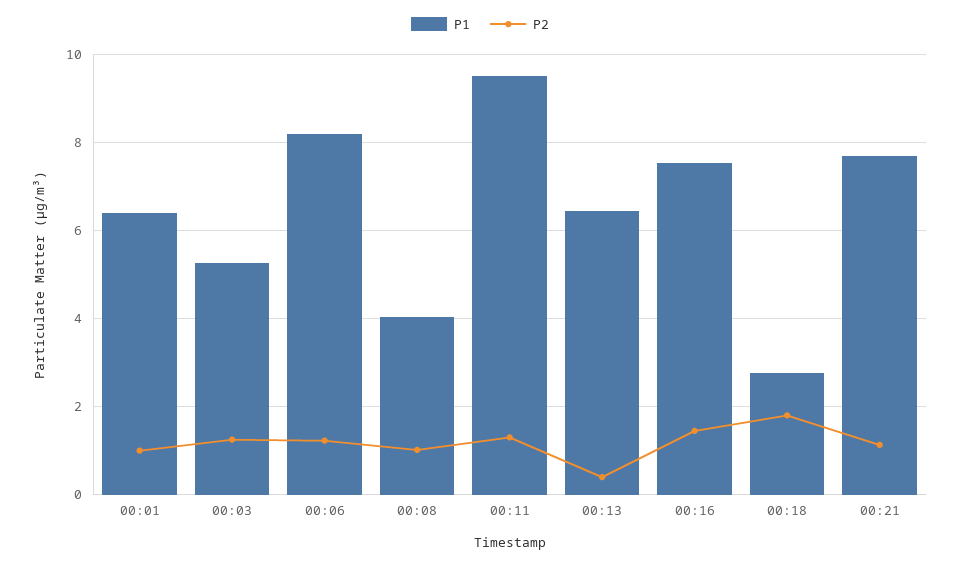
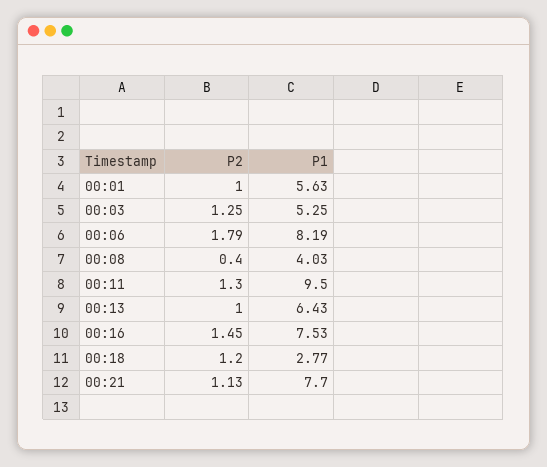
P1, 00:01: 6.4 -> 5.63
P2, 00:06: 1.2 -> 1.79
P2, 00:08: 1 -> 0.4
P2, 00:13: 0.4 -> 1
P2, 00:18: 1.8 -> 1.2

